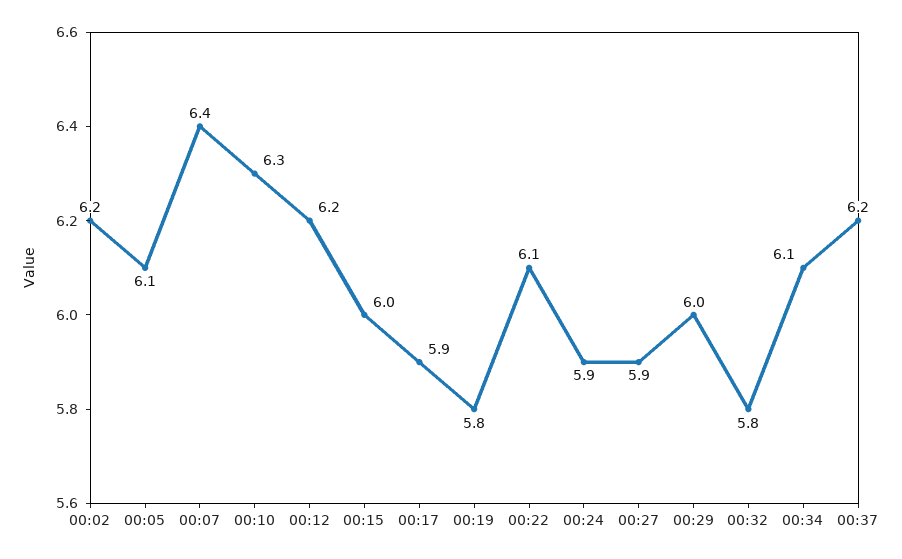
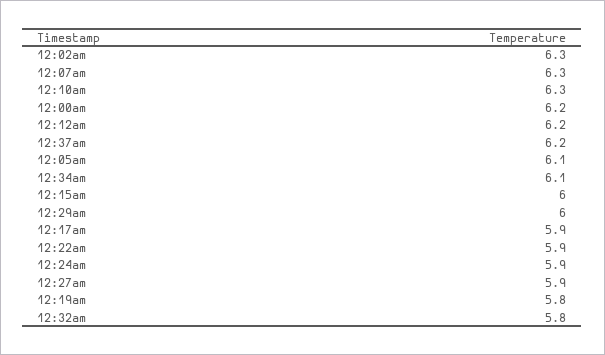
00:02: 6.2 -> 6.3
00:07: 6.4 -> 6.3
00:22: 6.1 -> 5.9
12:00am: none -> 6.2

